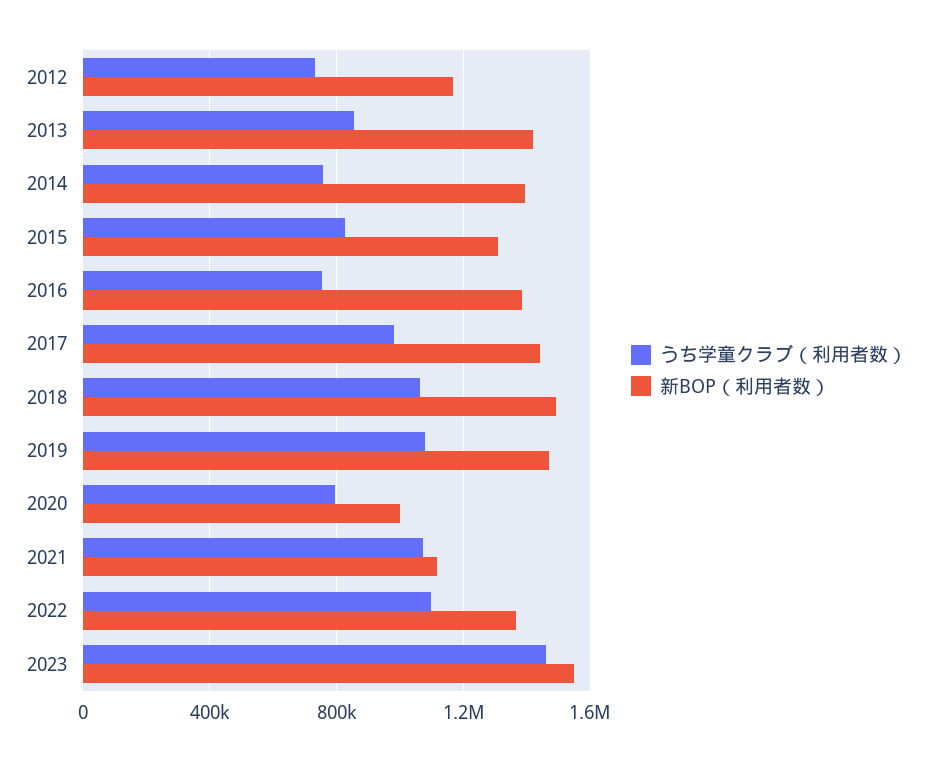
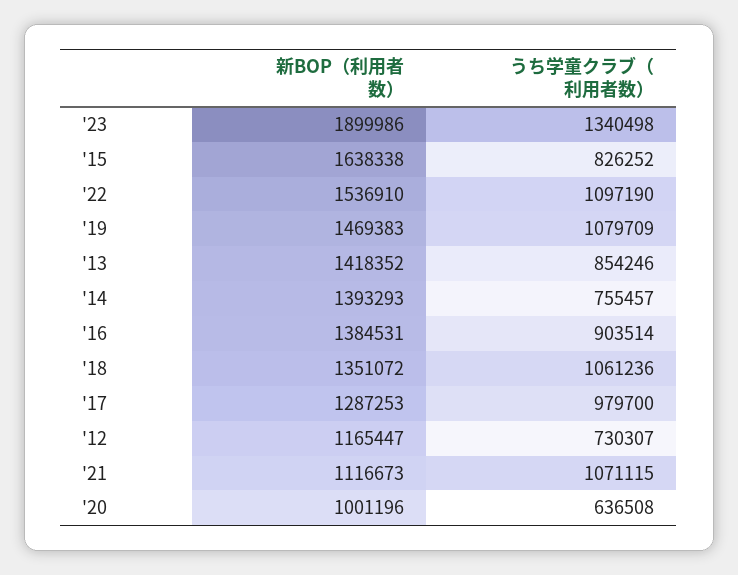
新BOP（利用者数）, 2015: 1300000 -> 1638338
うち学童クラブ（利用者数）, 2016: 750000 -> 903514
新BOP（利用者数）, 2017: 1450000 -> 1287253
新BOP（利用者数）, 2018: 1500000 -> 1351072
うち学童クラブ（利用者数）, 2020: 800000 -> 636508
新BOP（利用者数）, 2022: 1350000 -> 1536910
うち学童クラブ（利用者数）, 2023: 1450000 -> 1340498
新BOP（利用者数）, 2023: 1550000 -> 1899986

